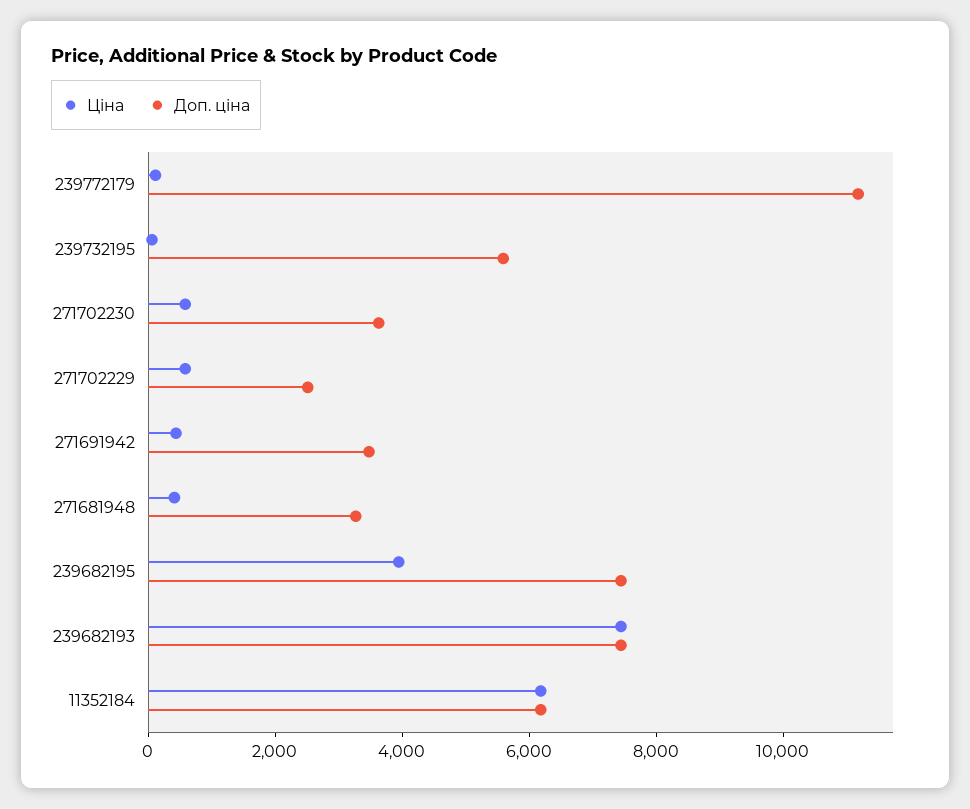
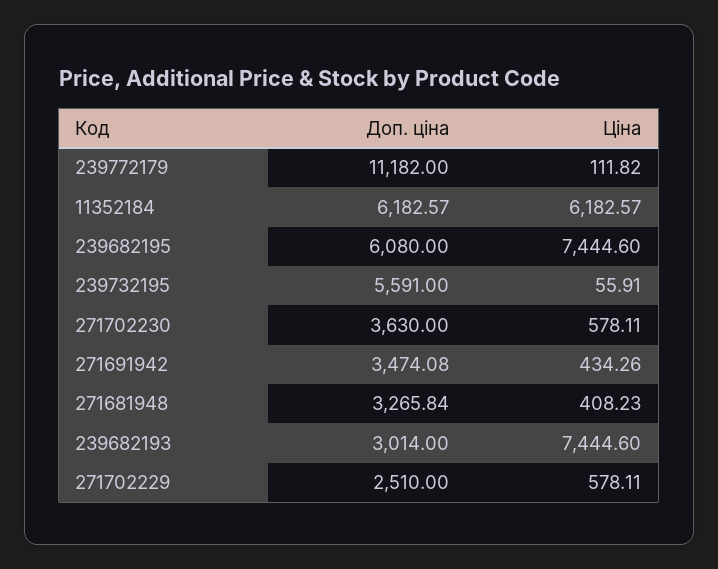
Ціна, 239682195: 4000 -> 7444.6
Доп. ціна, 239682195: 7500 -> 6080
Доп. ціна, 239682193: 7500 -> 3014

